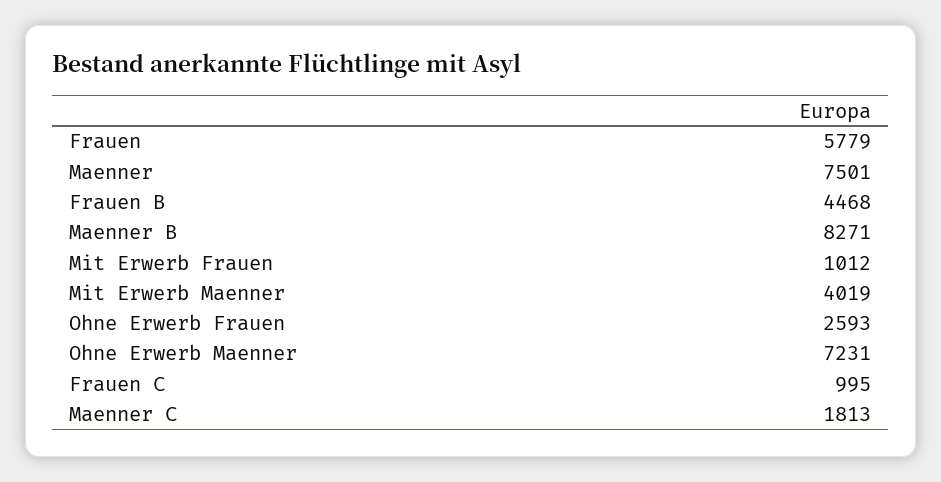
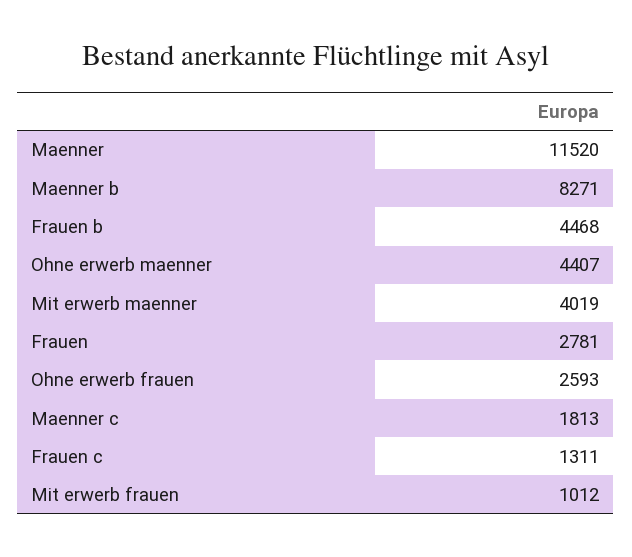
Frauen: 5779 -> 2781
Maenner: 7501 -> 11520
Ohne Erwerb Maenner: 7231 -> 4407
Frauen C: 995 -> 1311

